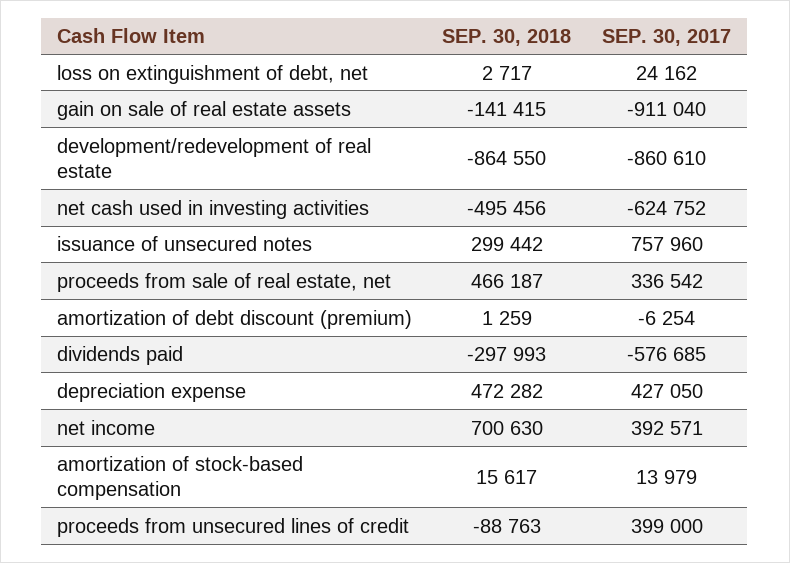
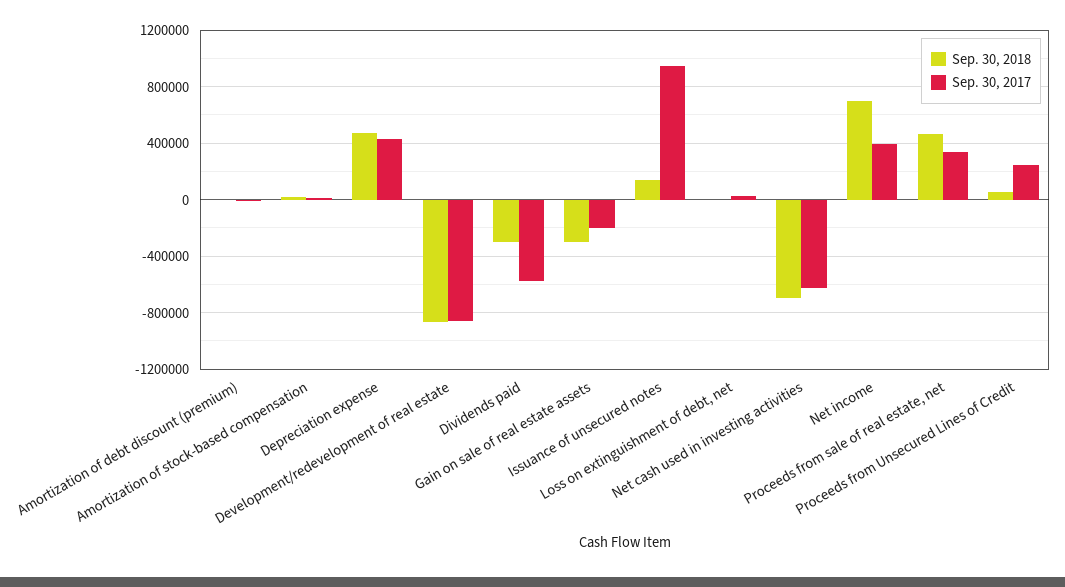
SEP. 30, 2018, gain on sale of real estate assets: -141415 -> -300000
SEP. 30, 2017, gain on sale of real estate assets: -911040 -> -200000
SEP. 30, 2018, net cash used in investing activities: -495456 -> -700000
SEP. 30, 2018, issuance of unsecured notes: 299442 -> 150000
SEP. 30, 2017, issuance of unsecured notes: 757960 -> 950000
SEP. 30, 2018, proceeds from unsecured lines of credit: -88763 -> 50000
SEP. 30, 2017, proceeds from unsecured lines of credit: 399000 -> 250000

